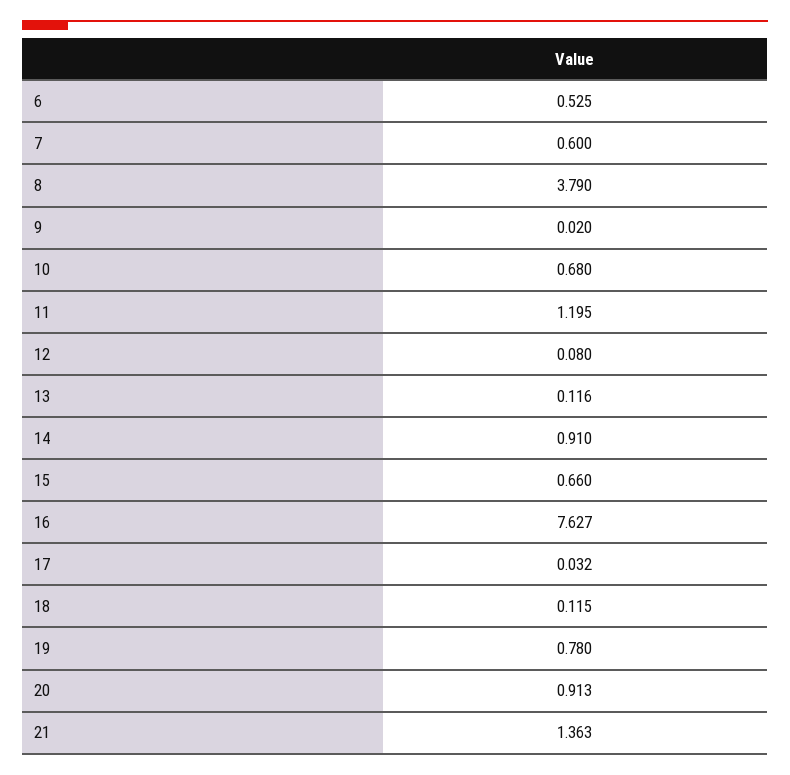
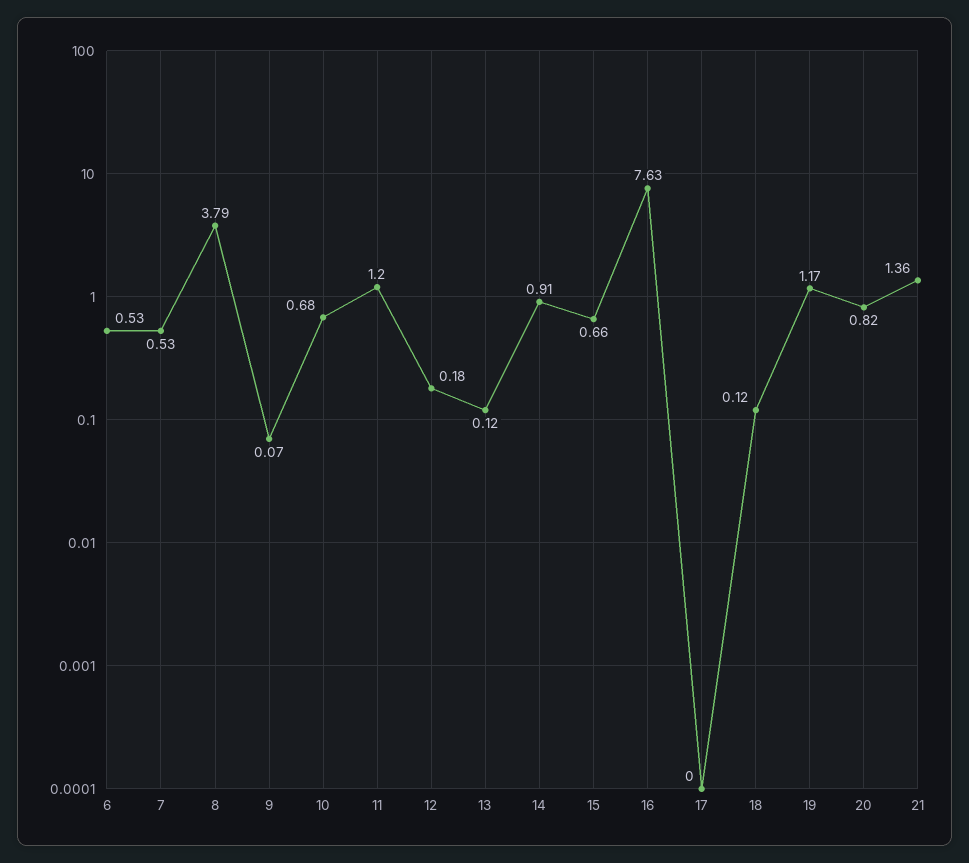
7: 0.6 -> 0.53
9: 0.02 -> 0.07
12: 0.08 -> 0.18
17: 0.032 -> 0
19: 0.78 -> 1.17
20: 0.913 -> 0.82

